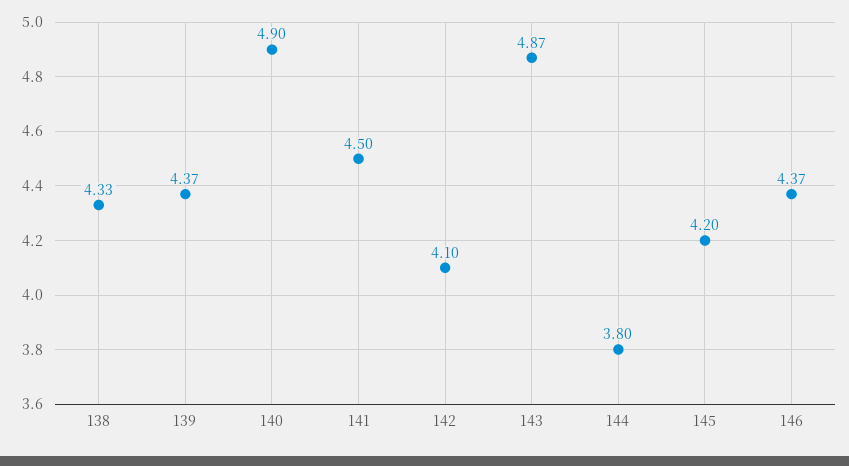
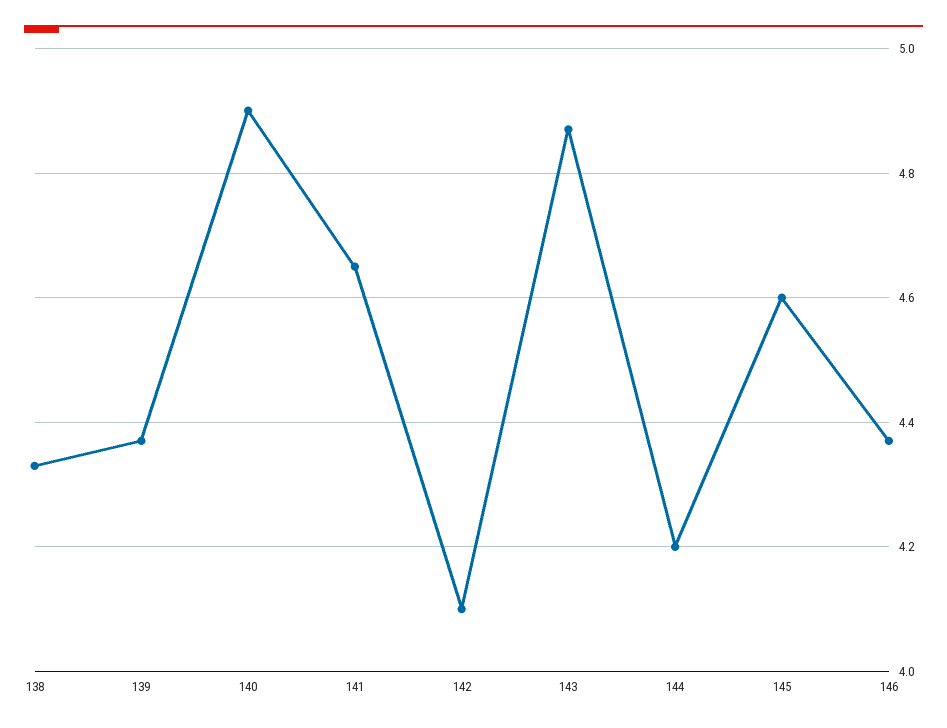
141: 4.5 -> 4.65
144: 3.8 -> 4.2
145: 4.2 -> 4.6

